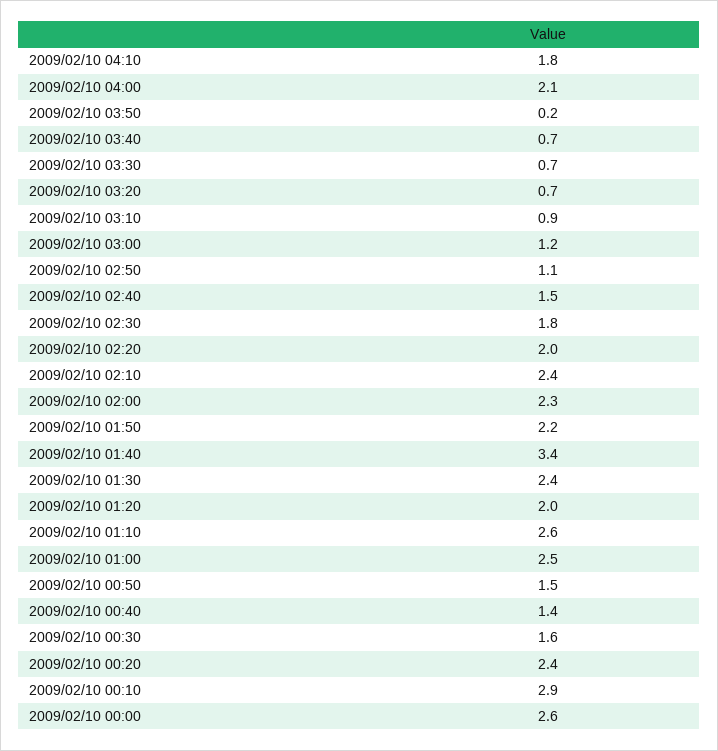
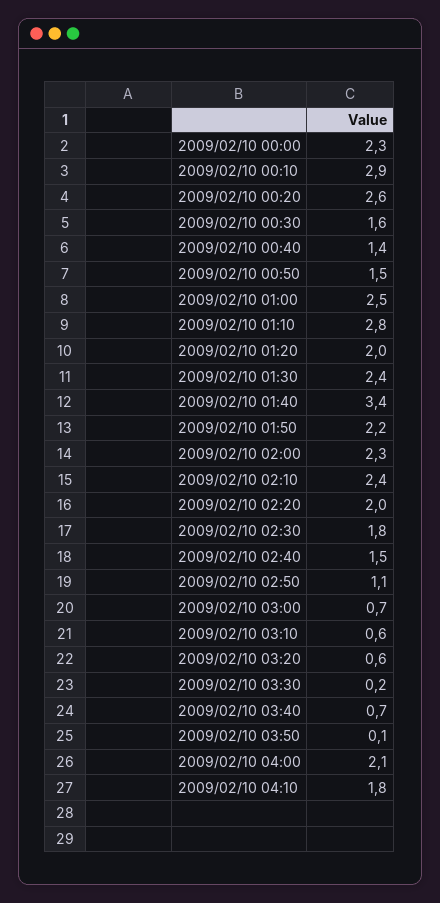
2009/02/10 03:50: 0.2 -> 0.1
2009/02/10 03:30: 0.7 -> 0.2
2009/02/10 03:20: 0.7 -> 0.6
2009/02/10 03:10: 0.9 -> 0.6
2009/02/10 03:00: 1.2 -> 0.7
2009/02/10 01:10: 2.6 -> 2.8
2009/02/10 00:20: 2.4 -> 2.6
2009/02/10 00:00: 2.6 -> 2.3

